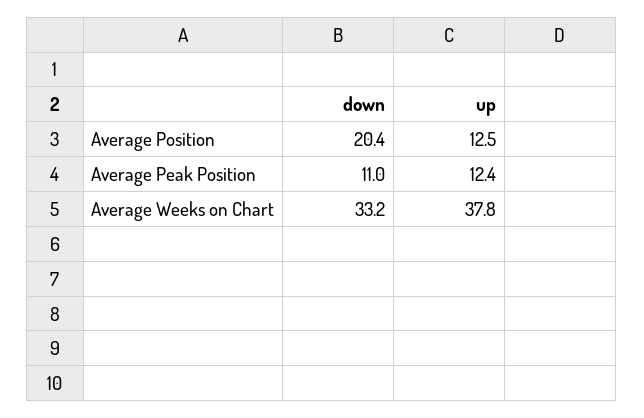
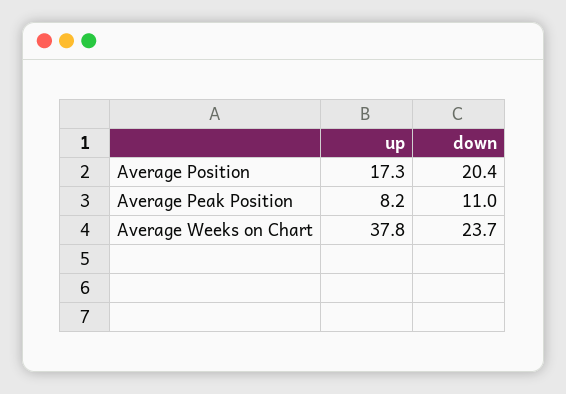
up, Average Position: 12.5 -> 17.3
up, Average Peak Position: 12.4 -> 8.2
down, Average Weeks on Chart: 33.2 -> 23.7

